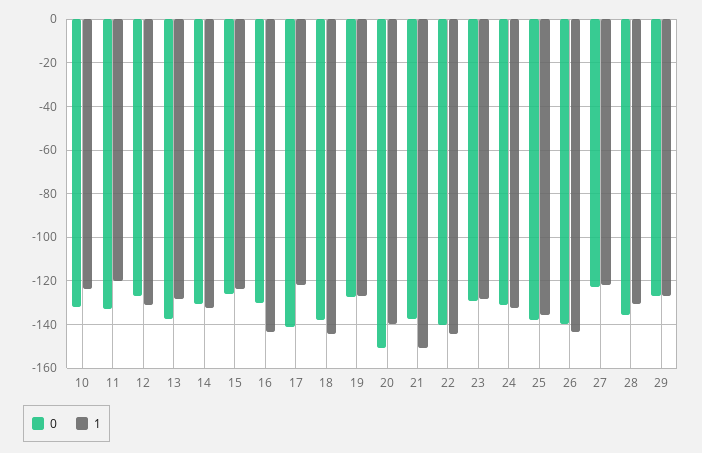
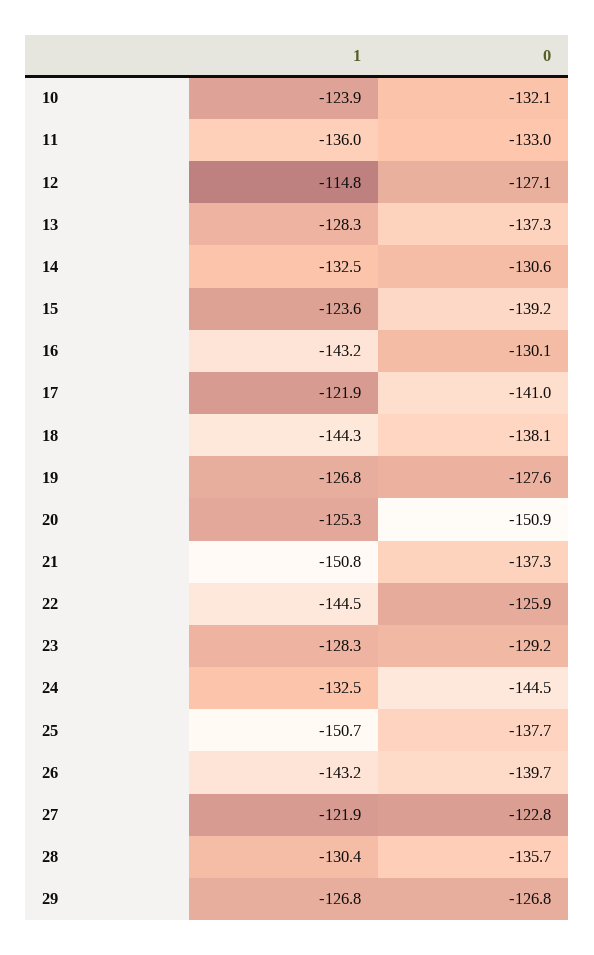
1, 11: -120 -> -136
1, 12: -130 -> -114.8
0, 15: -125 -> -139.2
1, 20: -140 -> -125.3
0, 22: -140 -> -125.9
0, 24: -130 -> -144.5
1, 25: -135 -> -150.7

